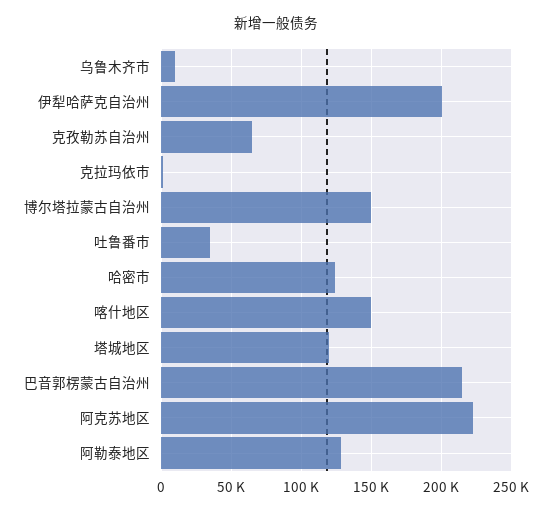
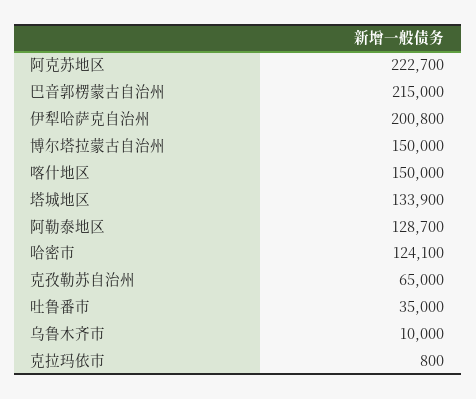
塔城地区: 120000 -> 133900

